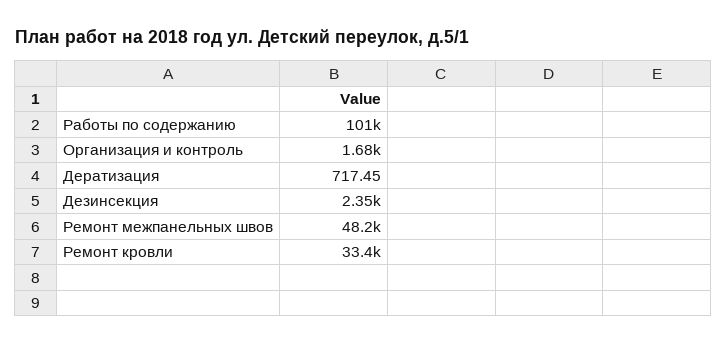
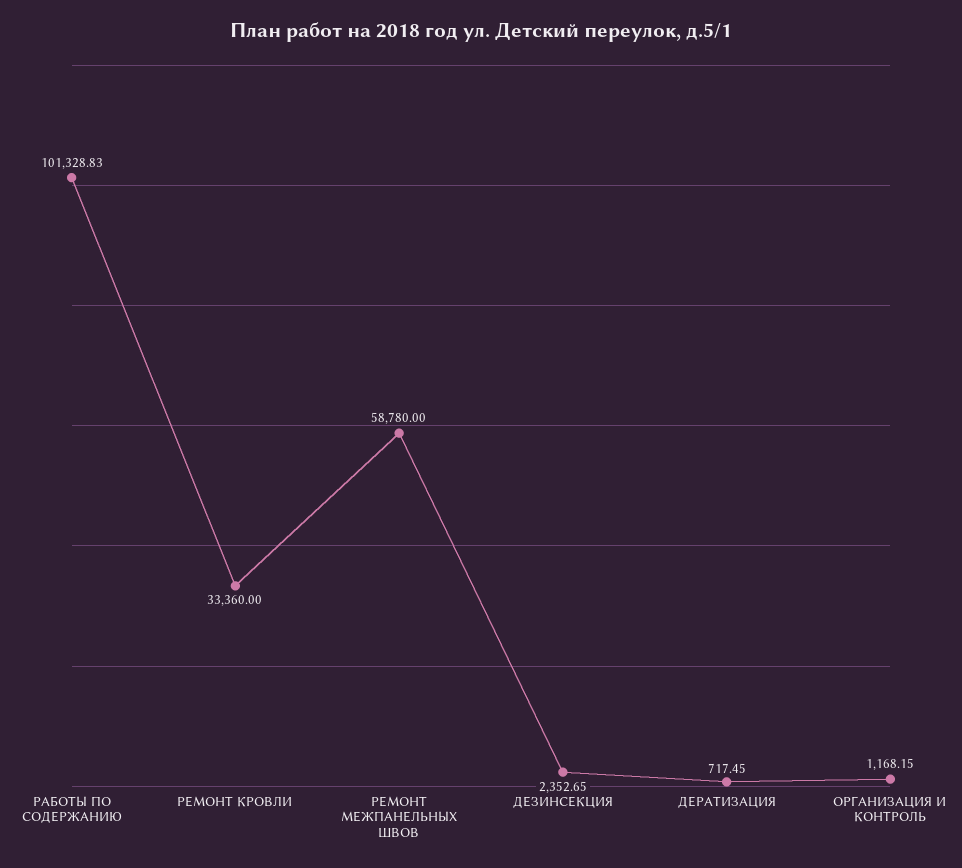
Организация и контроль: 1680 -> 1168.15
Ремонт межпанельных швов: 48200 -> 58780

